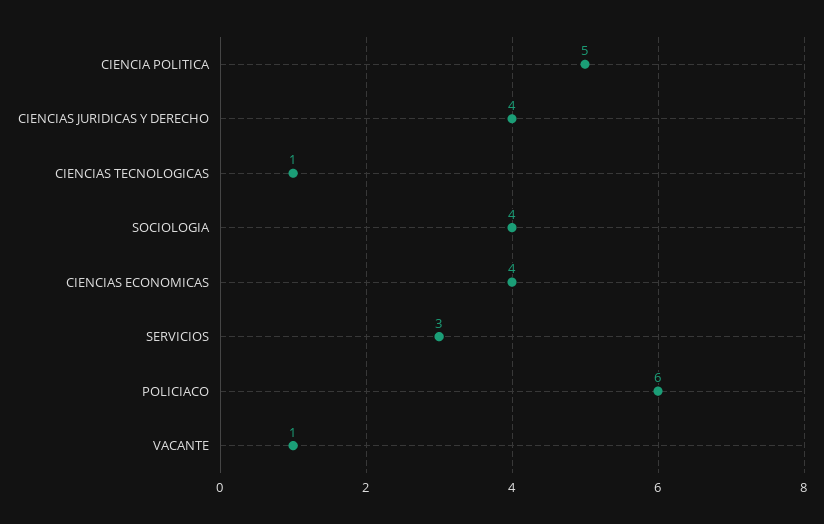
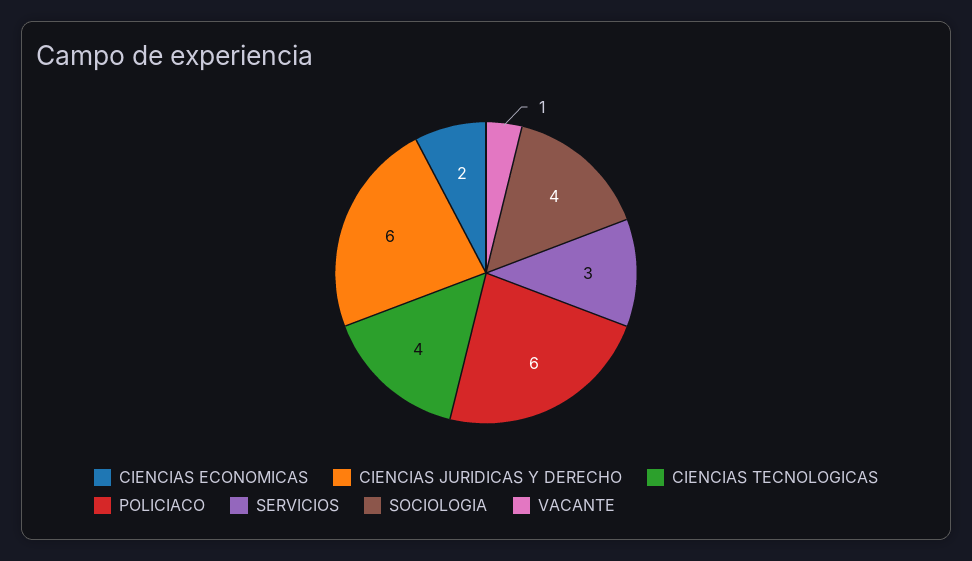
CIENCIA POLITICA: 5 -> none
CIENCIAS JURIDICAS Y DERECHO: 4 -> 6
CIENCIAS TECNOLOGICAS: 1 -> 4
CIENCIAS ECONOMICAS: 4 -> 2

